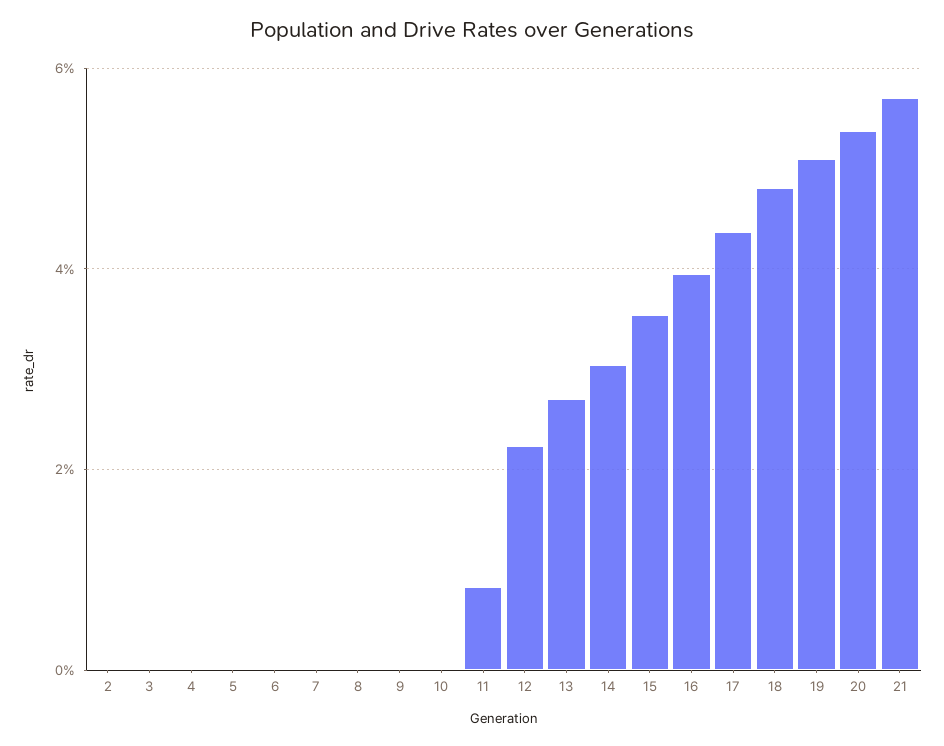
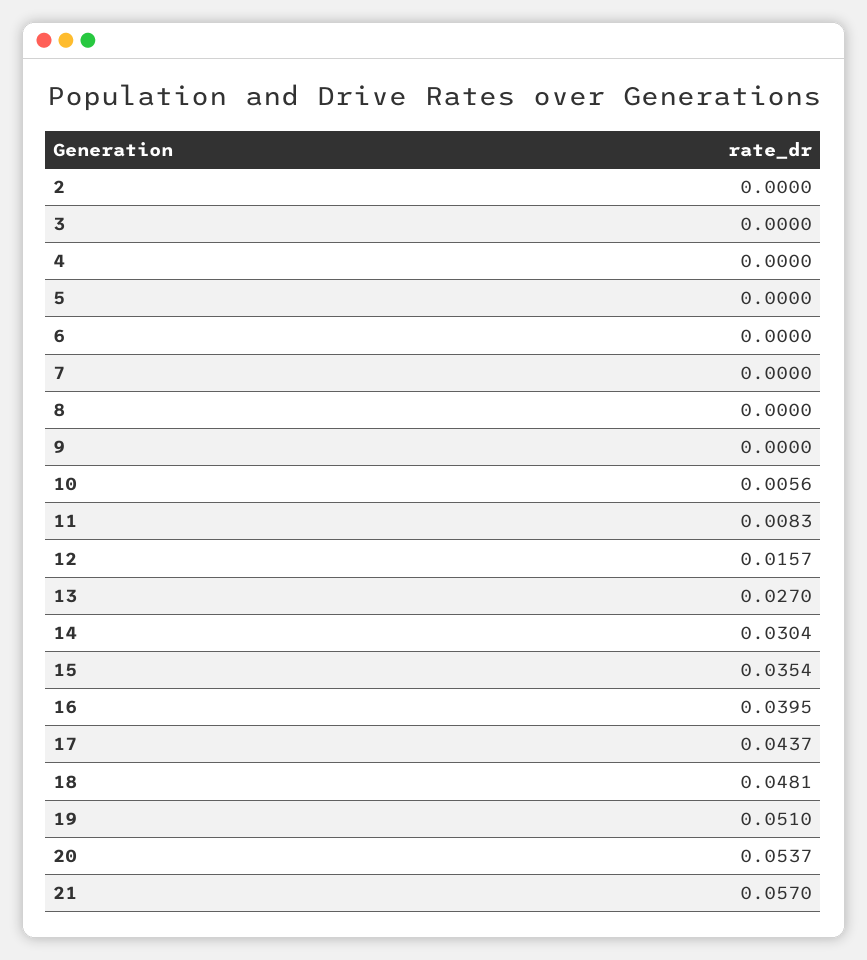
10: 0 -> 0.0056
12: 0.022 -> 0.0157

